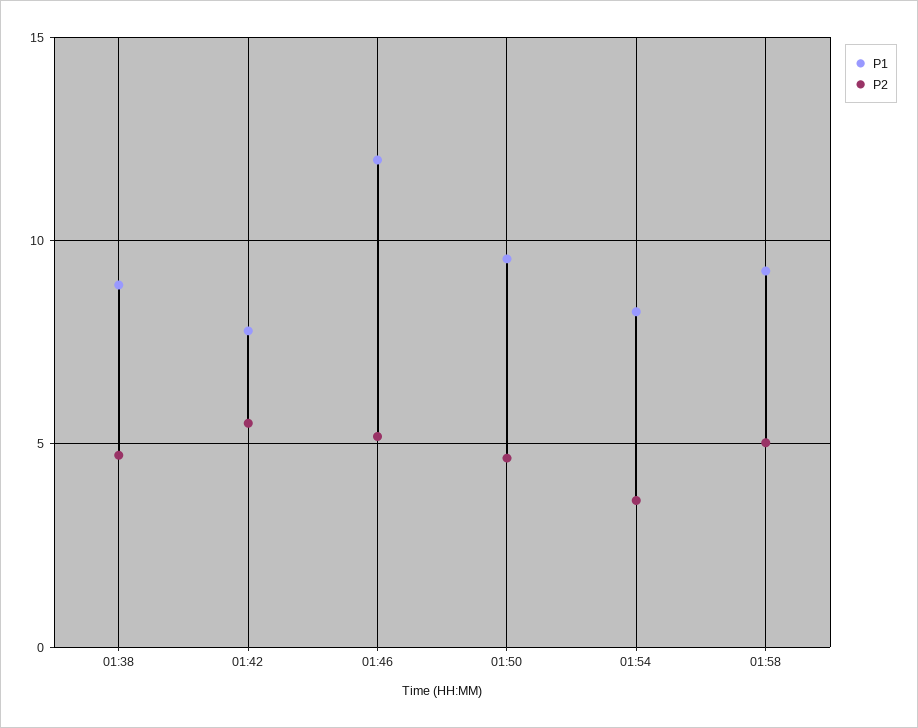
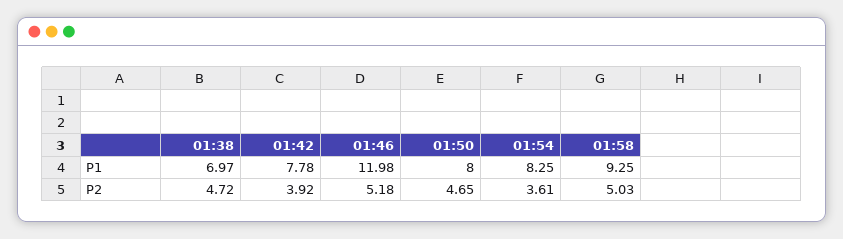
P1, 01:38: 9 -> 6.97
P2, 01:42: 5.5 -> 3.92
P1, 01:50: 9.5 -> 8

